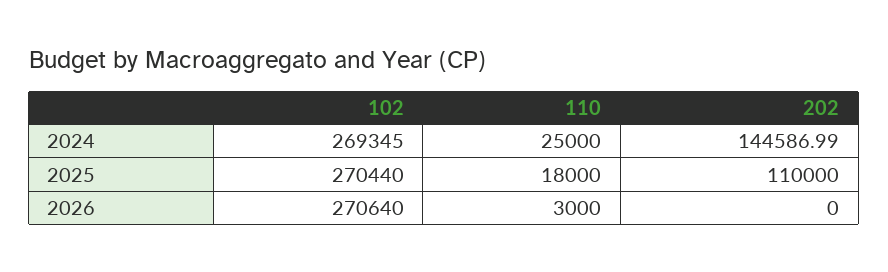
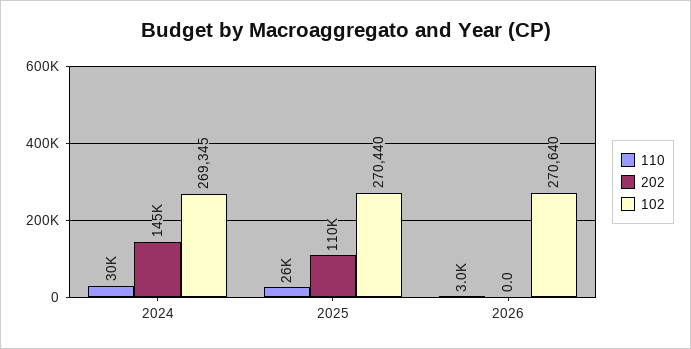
110, 2024: 25000 -> 30000
110, 2025: 18000 -> 26000

